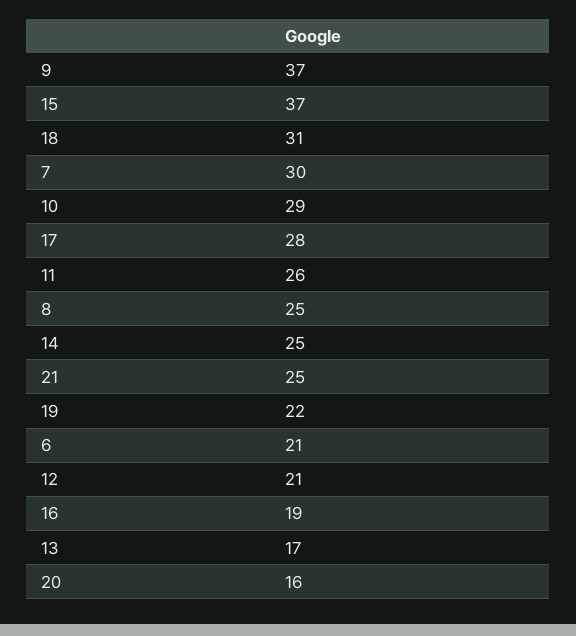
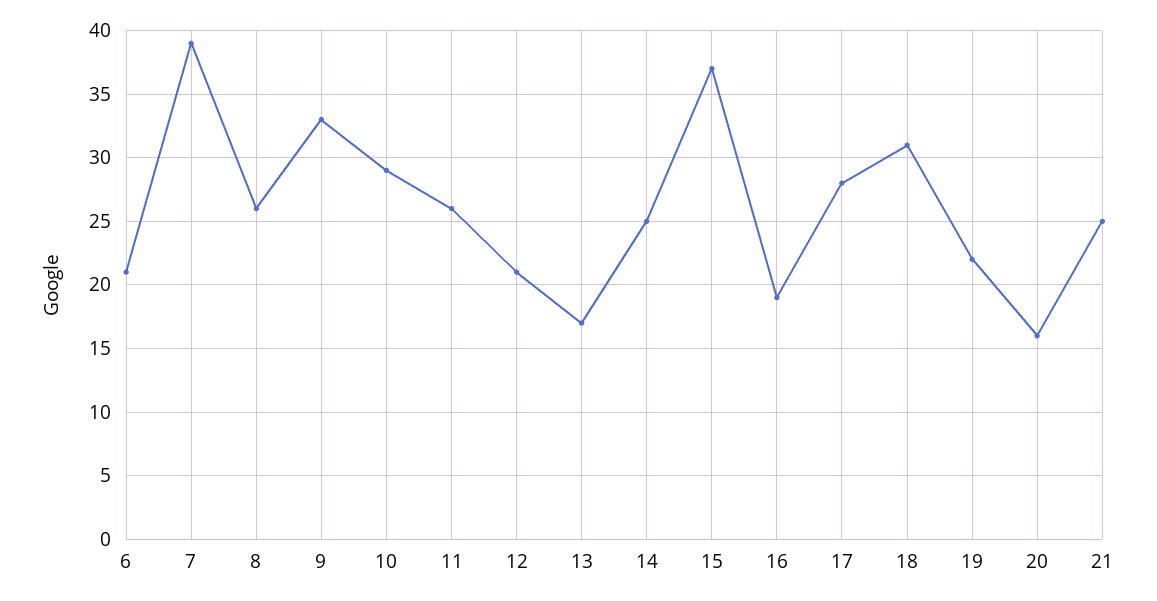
9: 37 -> 33
7: 30 -> 39
8: 25 -> 26

